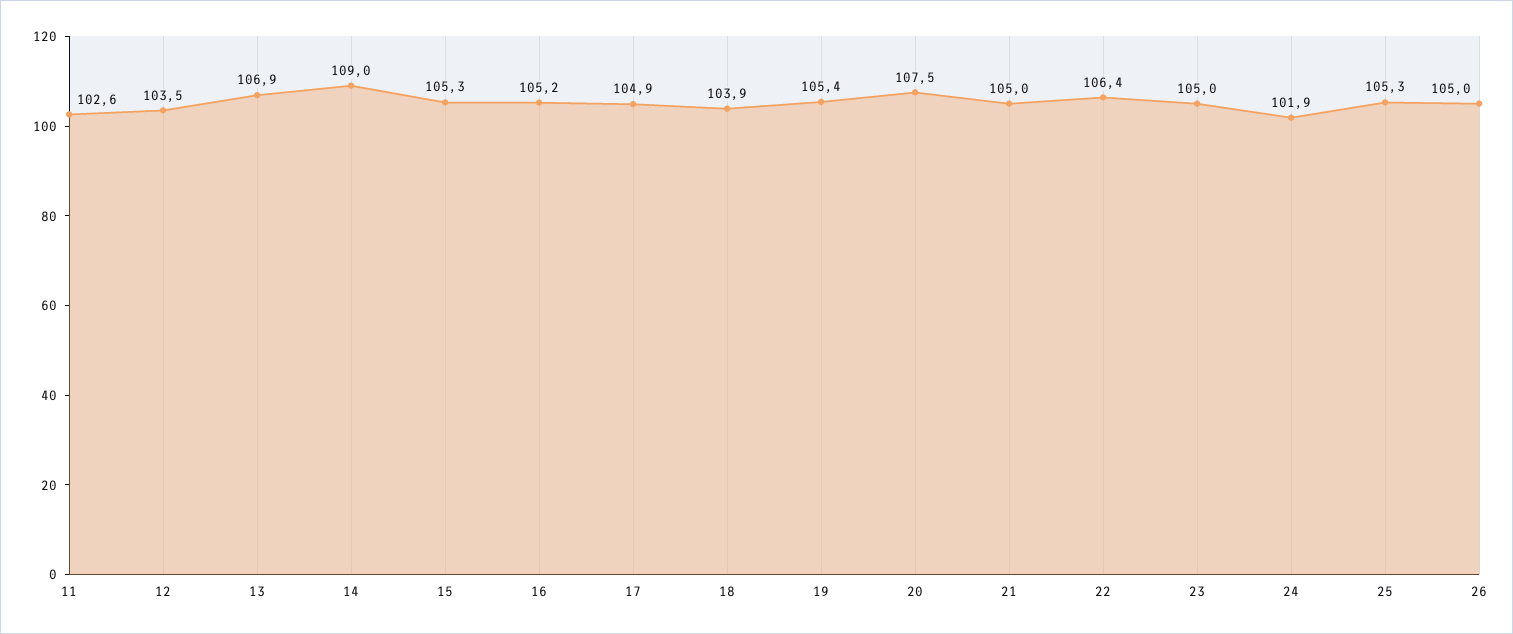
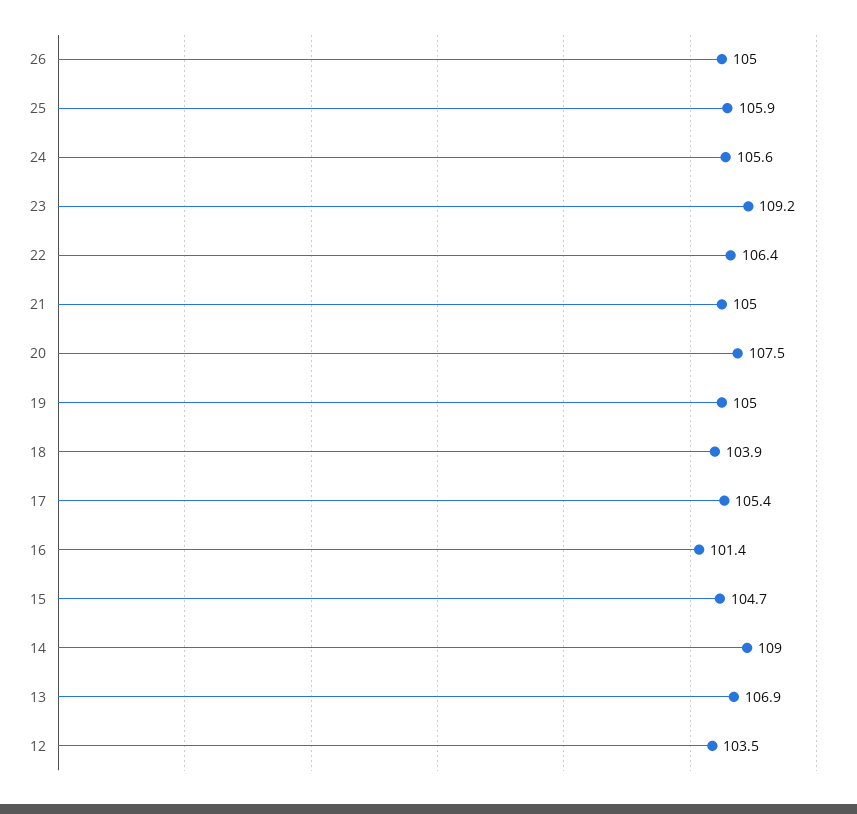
11: 102.6 -> none
15: 105.3 -> 104.7
16: 105.2 -> 101.4
17: 104.9 -> 105.4
19: 105.4 -> 105
23: 105 -> 109.2
24: 101.9 -> 105.6
25: 105.3 -> 105.9

